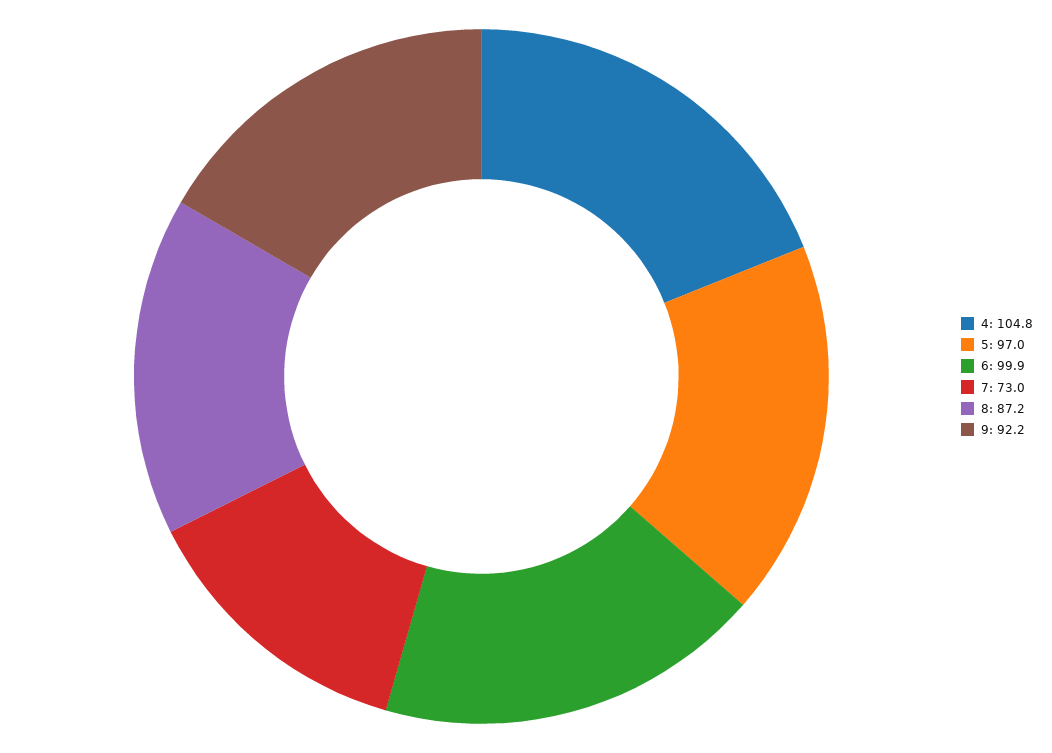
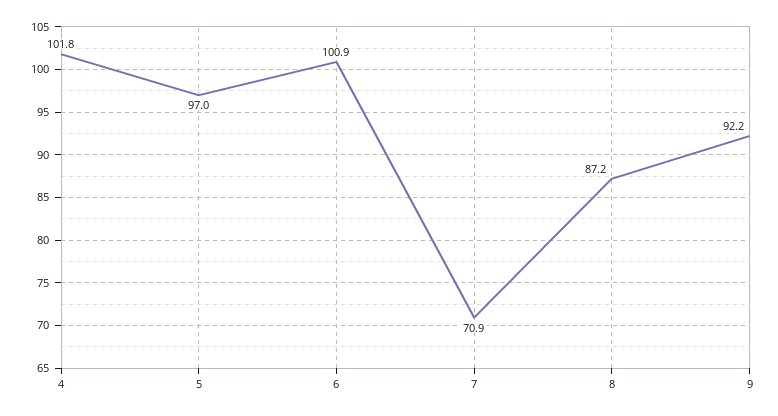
4: 104.8 -> 101.8
6: 99.9 -> 100.9
7: 73 -> 70.9

